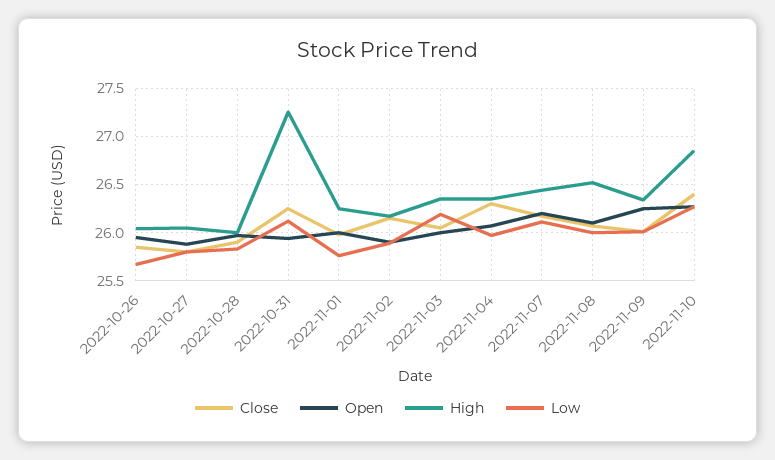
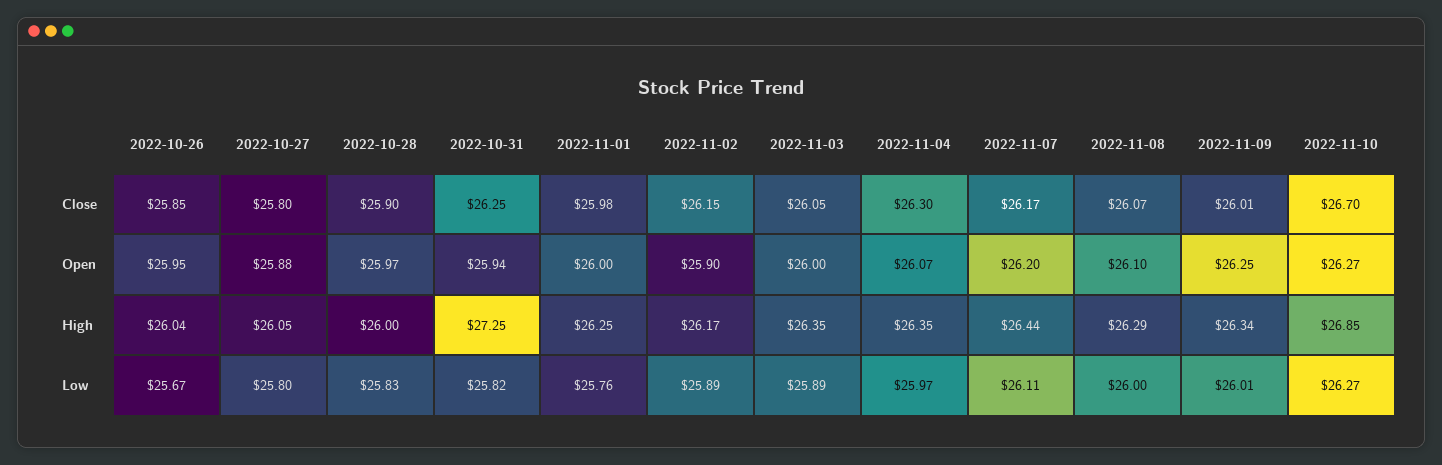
Low, 2022-10-31: 26.1 -> 25.82
Low, 2022-11-03: 26.2 -> 25.89
High, 2022-11-08: 26.5 -> 26.29
Close, 2022-11-10: 26.4 -> 26.7

